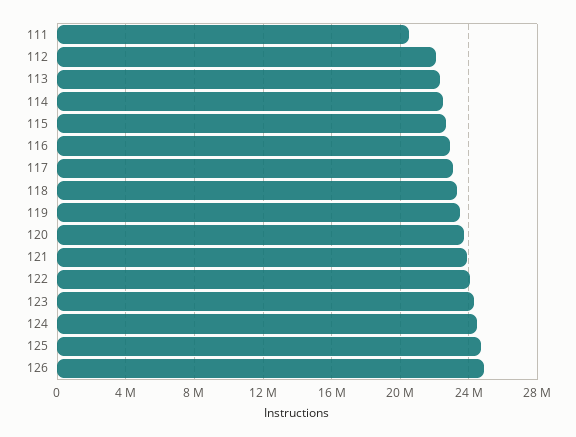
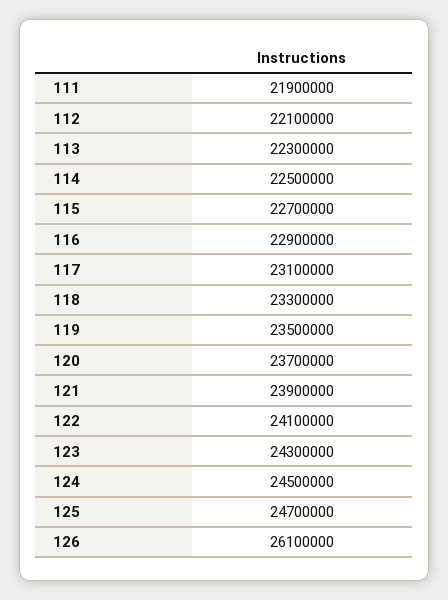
111: 20500000 -> 21900000
126: 25000000 -> 26100000

